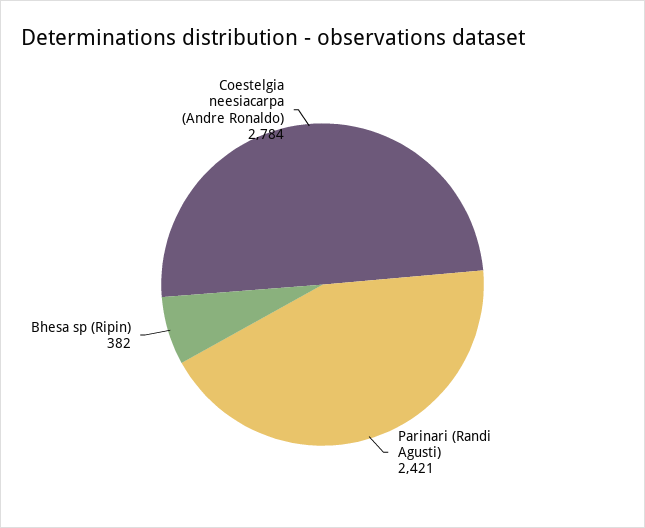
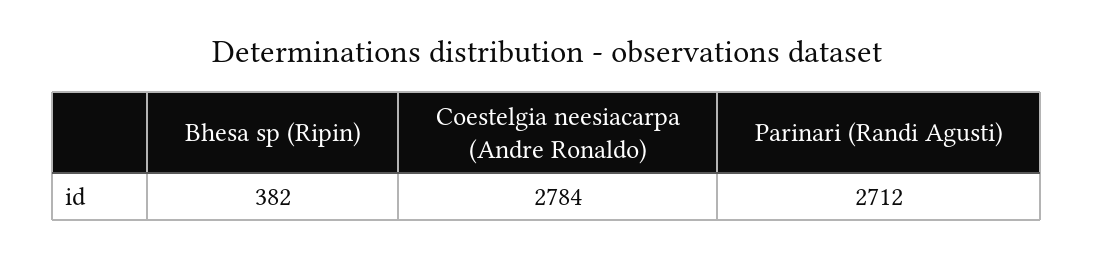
Parinari (Randi Agusti): 2421 -> 2712

